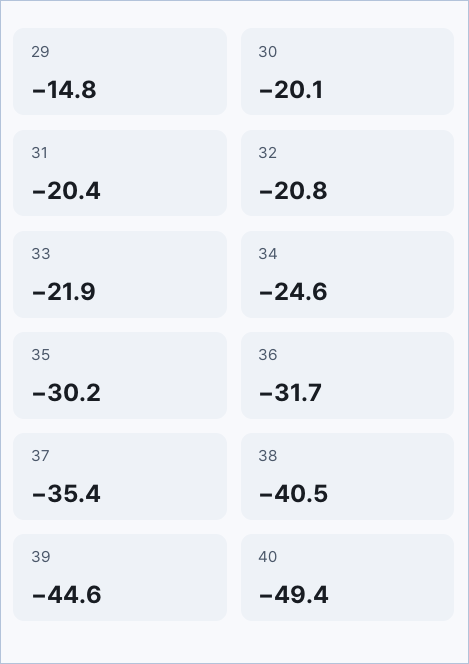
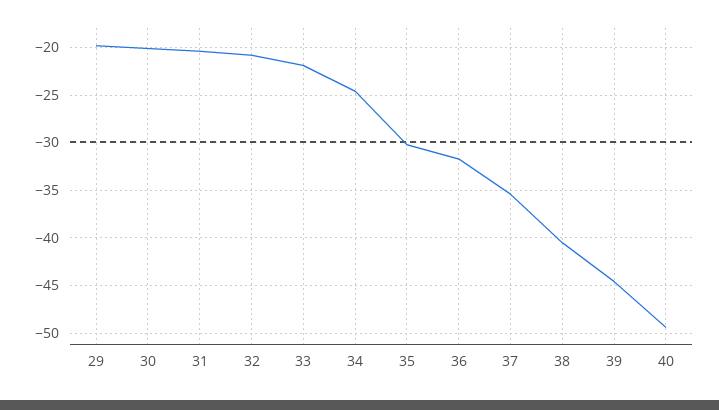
29: -14.8 -> -20

